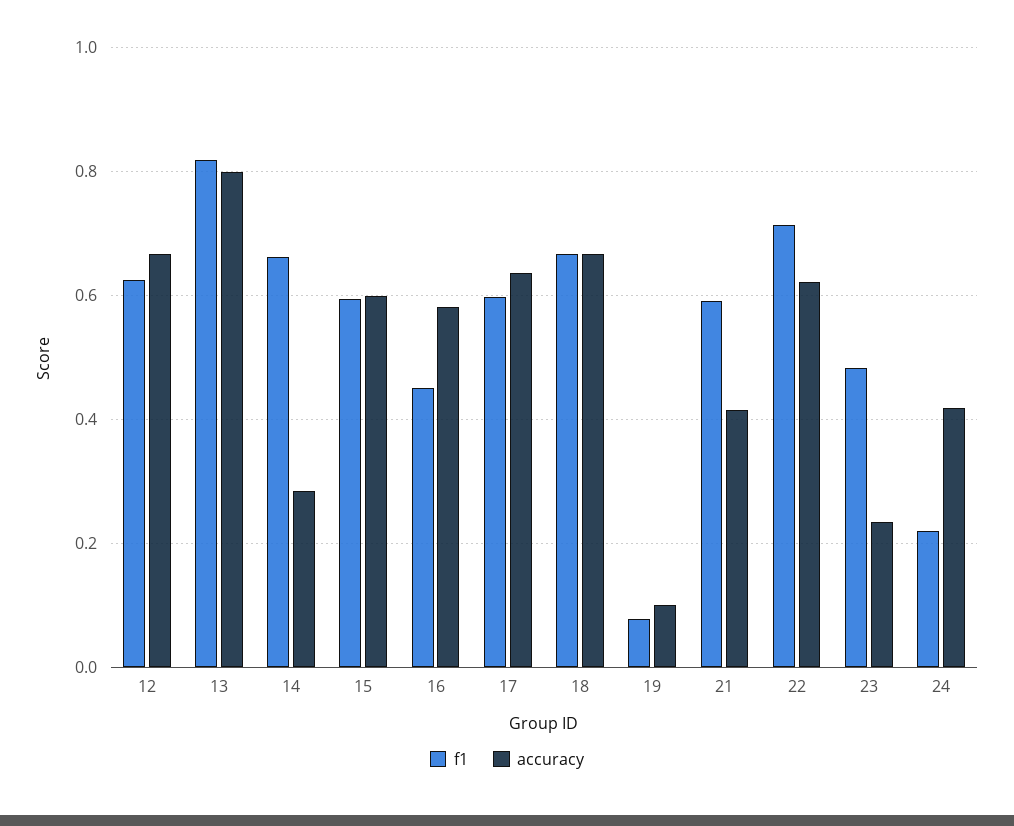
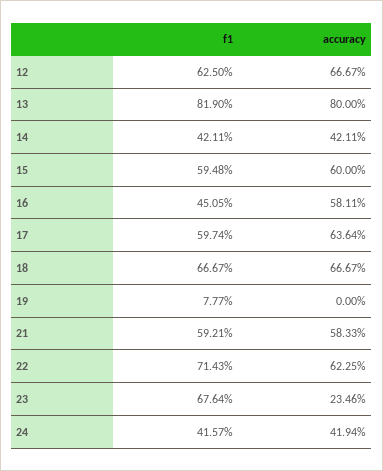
f1, 14: 0.66 -> 0.4211
accuracy, 14: 0.28 -> 0.4211
accuracy, 19: 0.1 -> 0
accuracy, 21: 0.42 -> 0.5833
f1, 23: 0.48 -> 0.6764
f1, 24: 0.22 -> 0.4157

